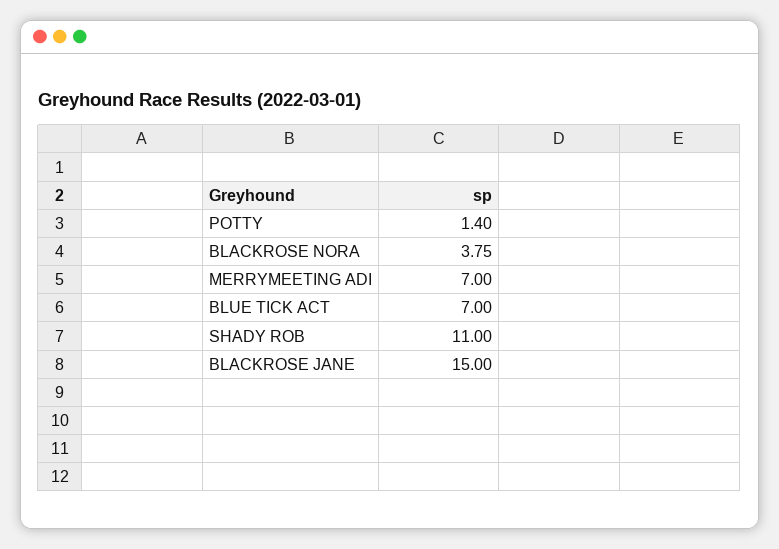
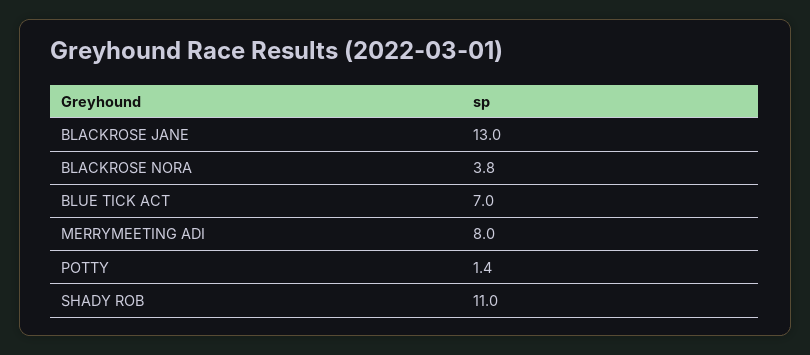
MERRYMEETING ADI: 7 -> 8
BLACKROSE JANE: 15 -> 13

